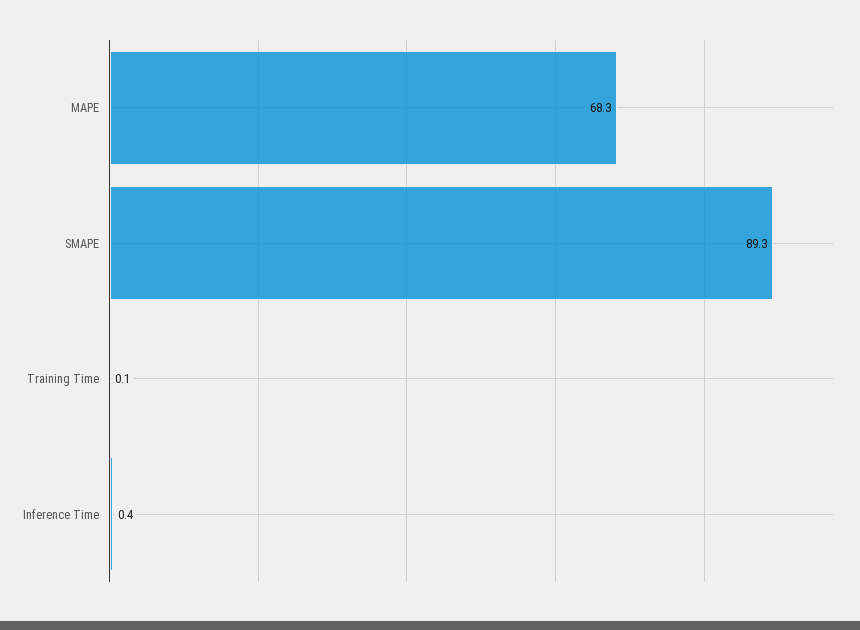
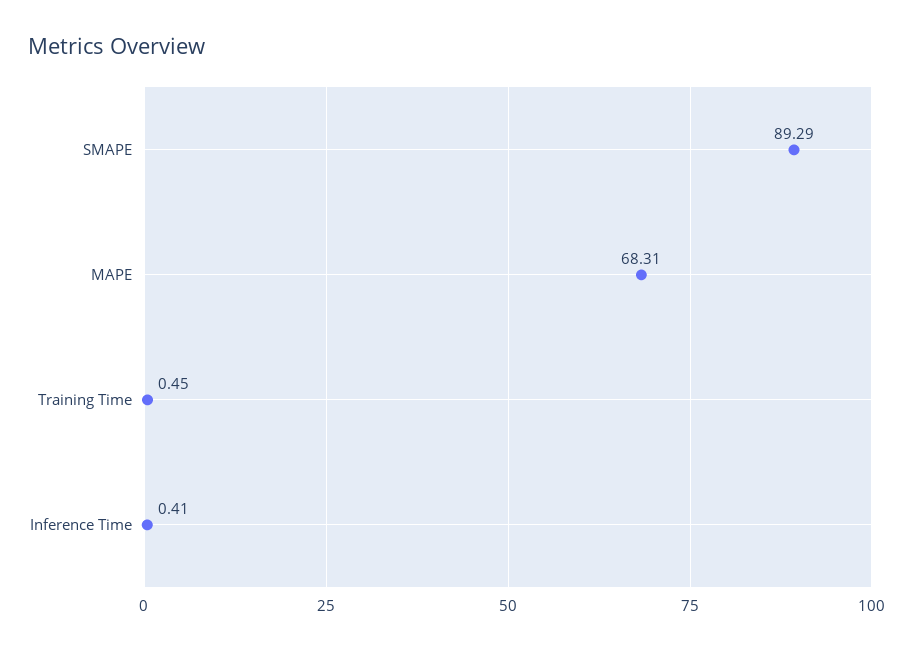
Training Time: 0.1 -> 0.45

